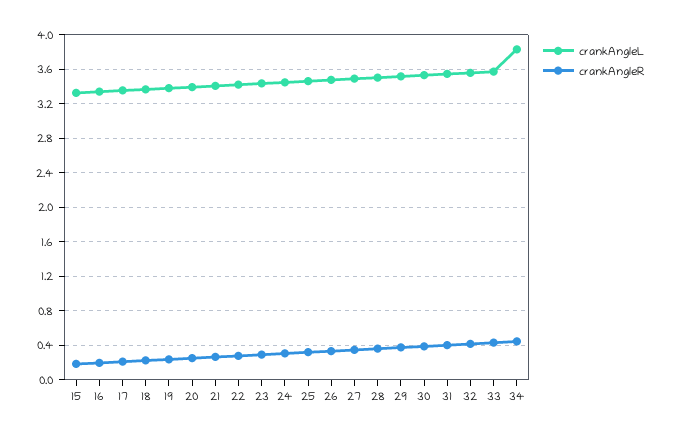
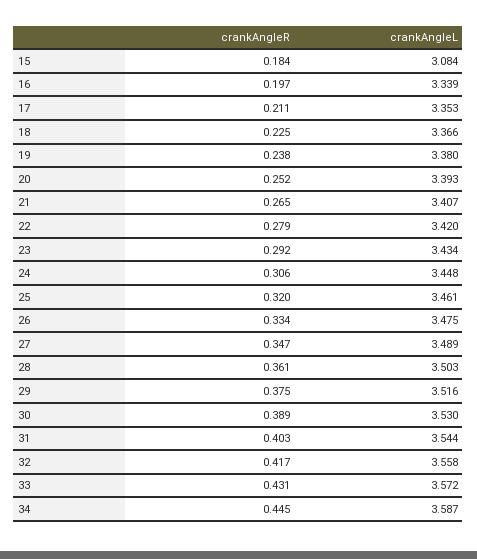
crankAngleL, 15: 3.3 -> 3.084
crankAngleL, 34: 3.8 -> 3.587

